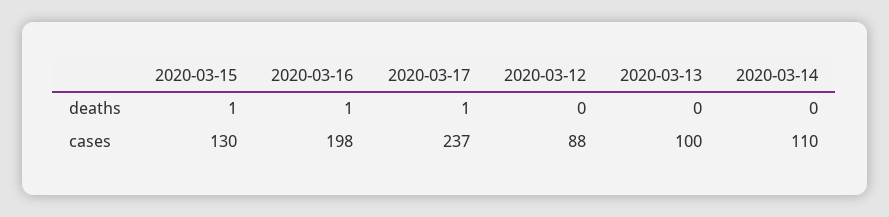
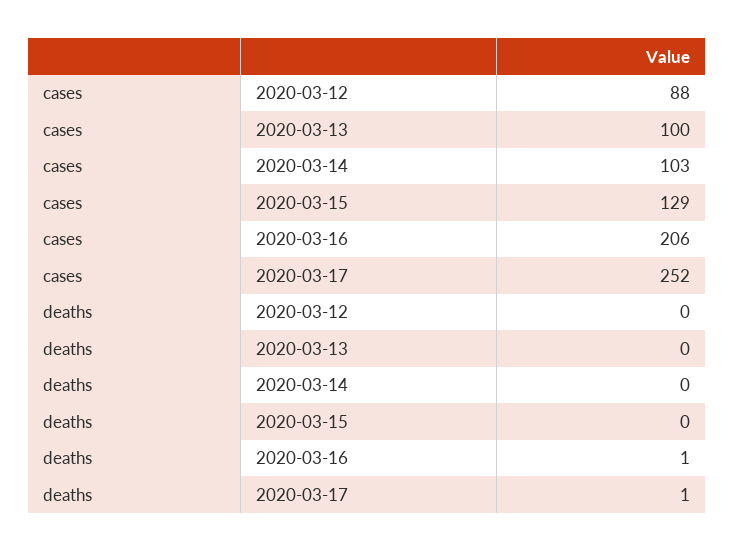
2020-03-15, deaths: 1 -> 0
2020-03-15, cases: 130 -> 129
2020-03-16, cases: 198 -> 206
2020-03-17, cases: 237 -> 252
2020-03-14, cases: 110 -> 103

